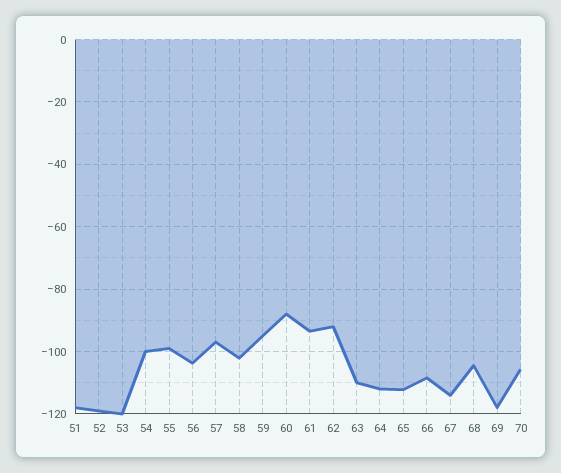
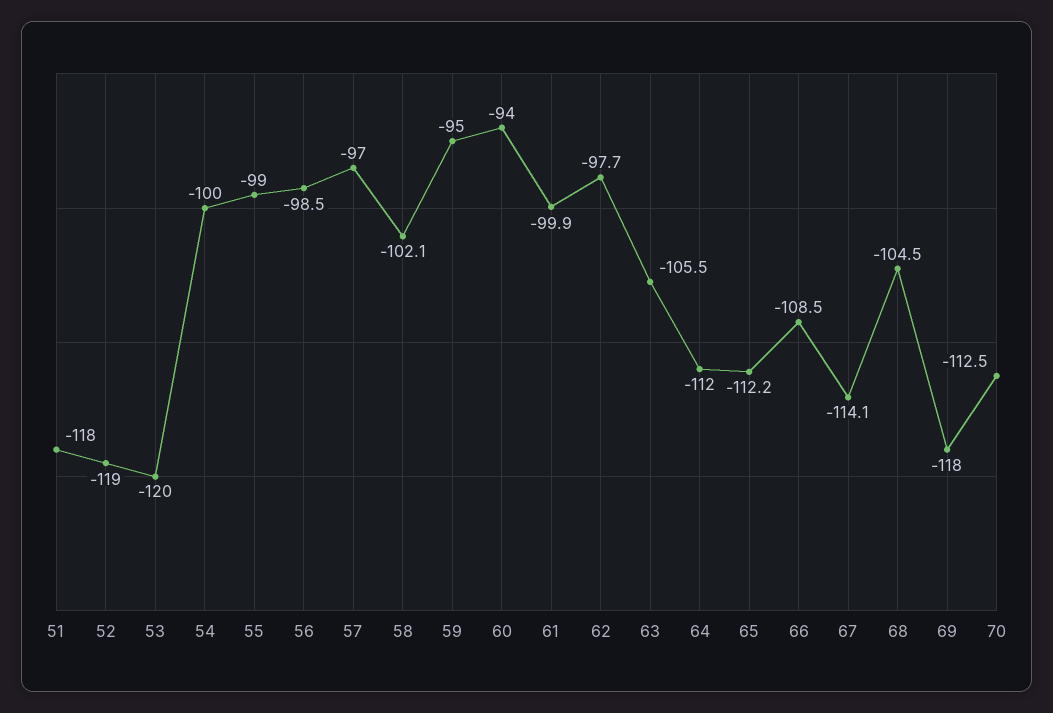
56: -104 -> -98.5
60: -88 -> -94
61: -94 -> -99.9
62: -92 -> -97.7
63: -110 -> -105.5
70: -106 -> -112.5

